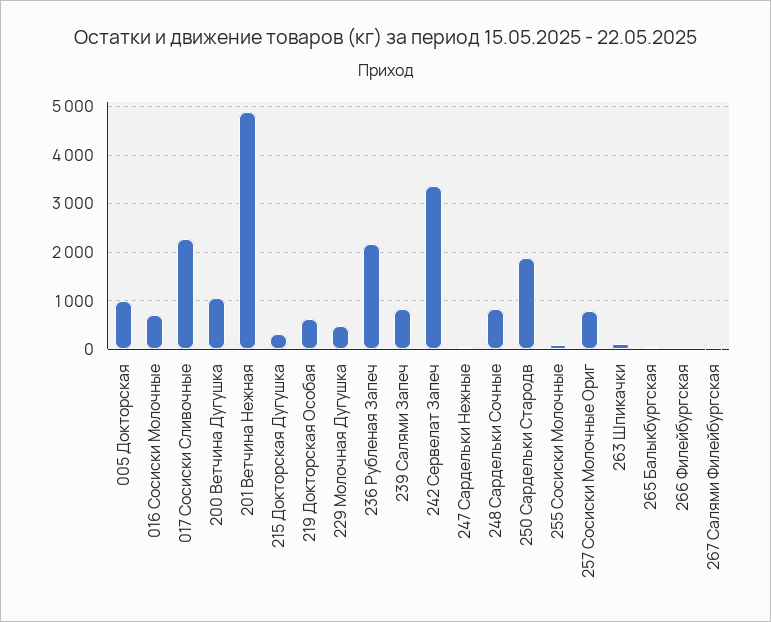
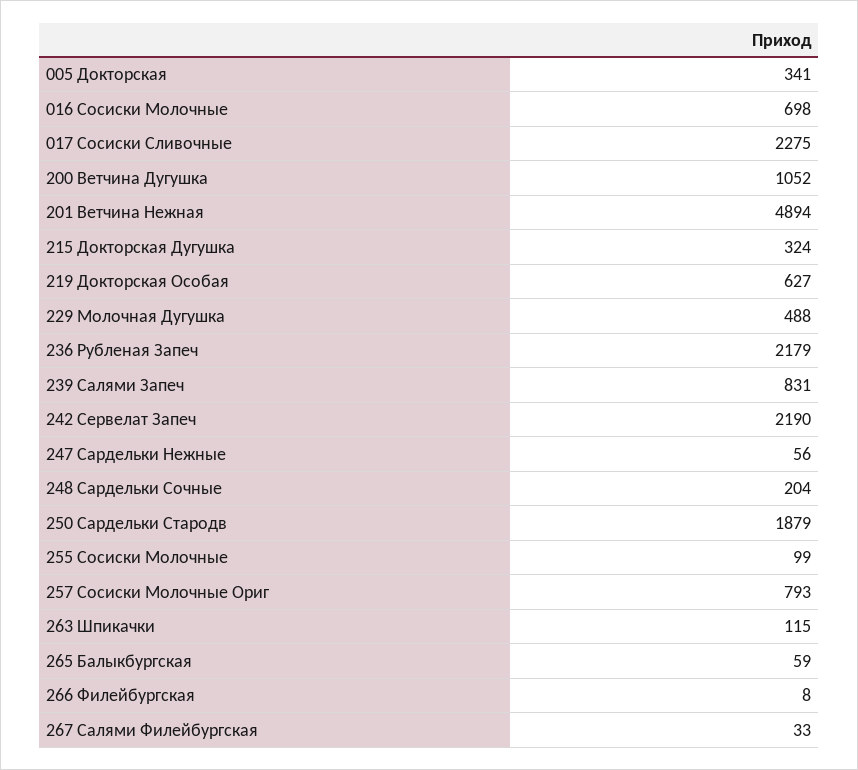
005 Докторская: 1000 -> 341
242 Сервелат Запеч: 3400 -> 2190
248 Сардельки Сочные: 800 -> 204

